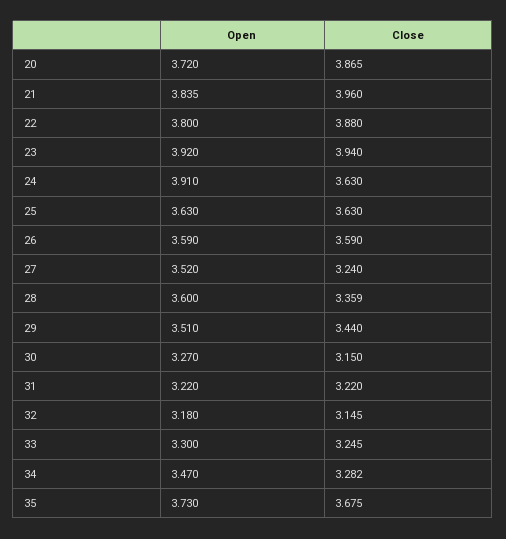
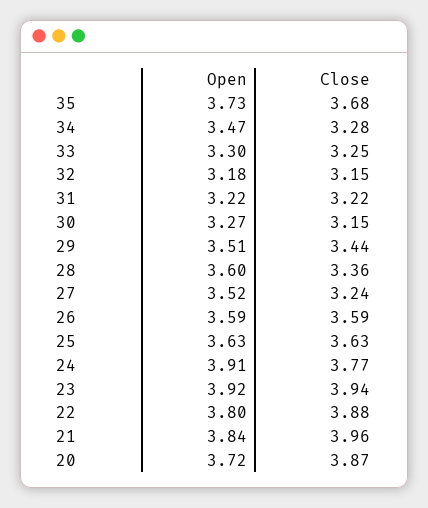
Close, 24: 3.63 -> 3.77

